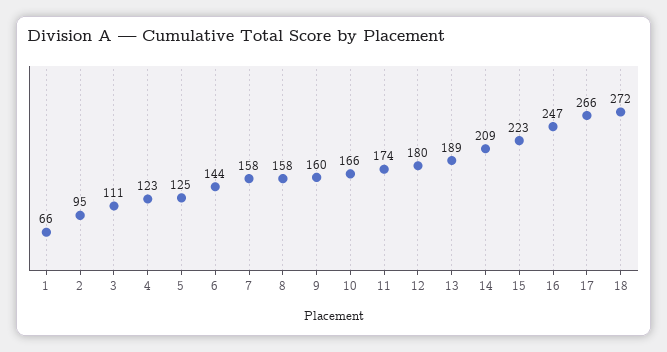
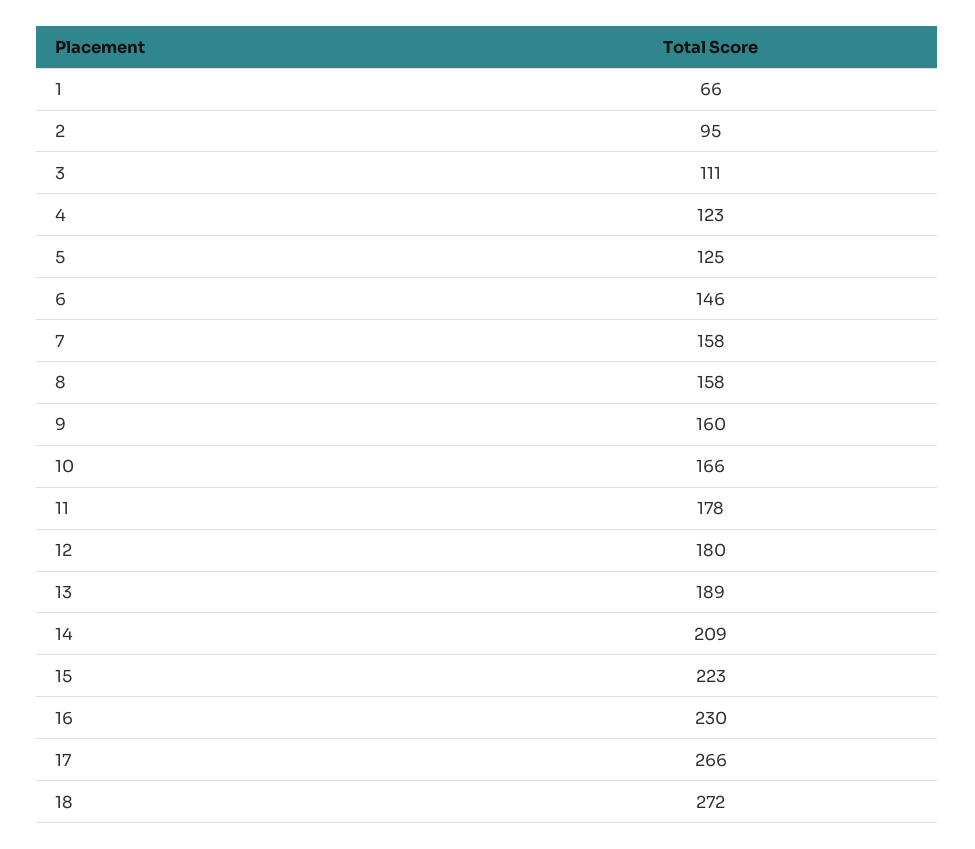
6: 144 -> 146
11: 174 -> 178
16: 247 -> 230

